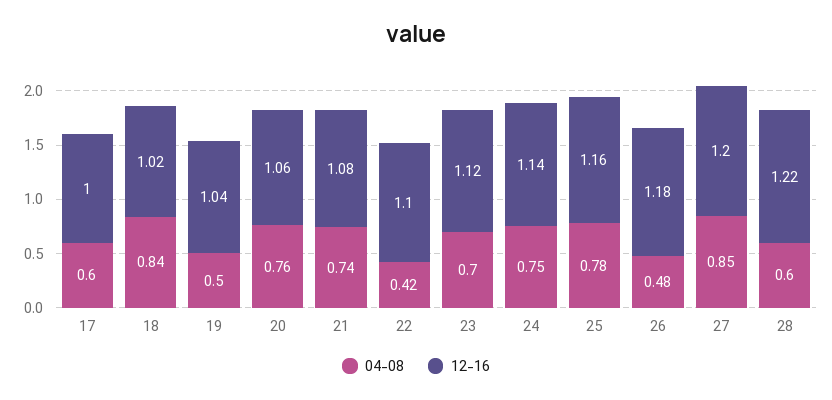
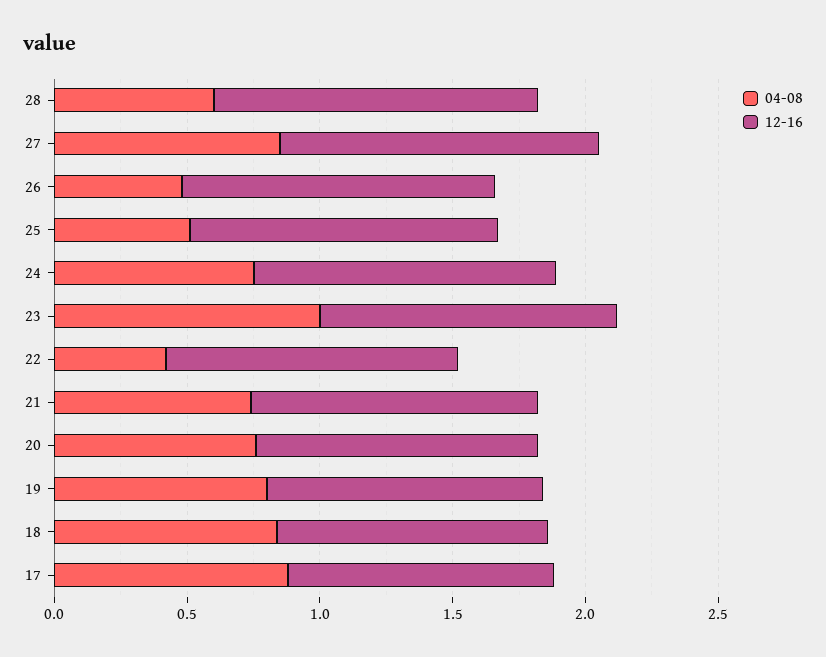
04-08, 17: 0.6 -> 0.9
04-08, 19: 0.5 -> 0.8
04-08, 23: 0.7 -> 1
04-08, 25: 0.78 -> 0.5

